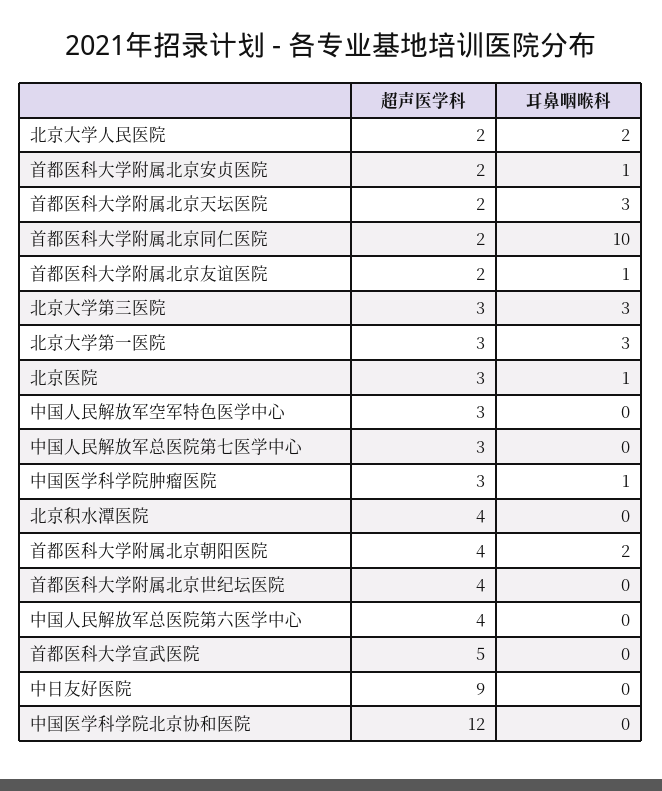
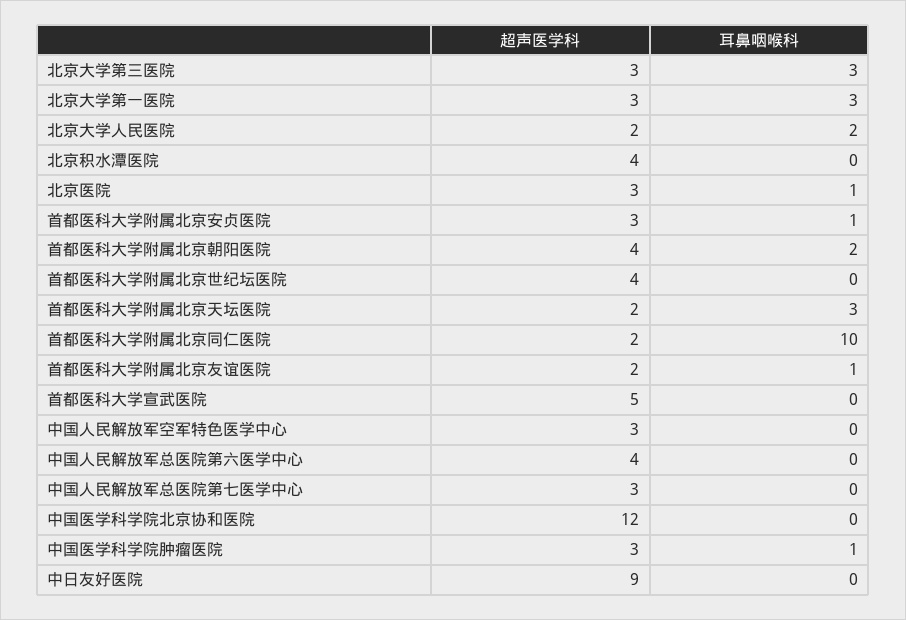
超声医学科, 首都医科大学附属北京安贞医院: 2 -> 3

